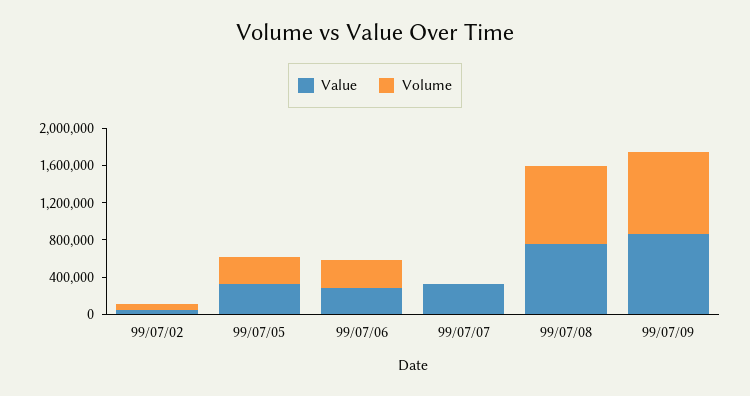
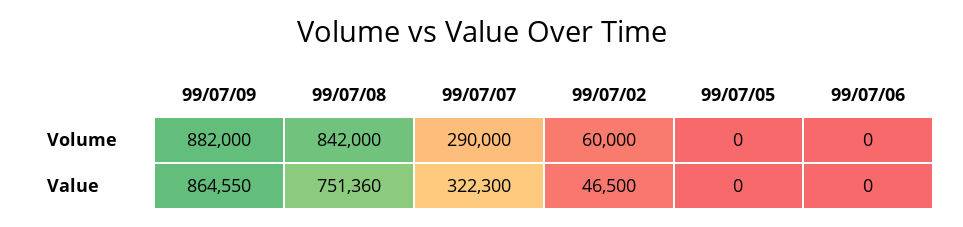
Value, 99/07/05: 300000 -> 0
Volume, 99/07/05: 300000 -> 0
Value, 99/07/06: 300000 -> 0
Volume, 99/07/06: 300000 -> 0
Volume, 99/07/07: 0 -> 290000

